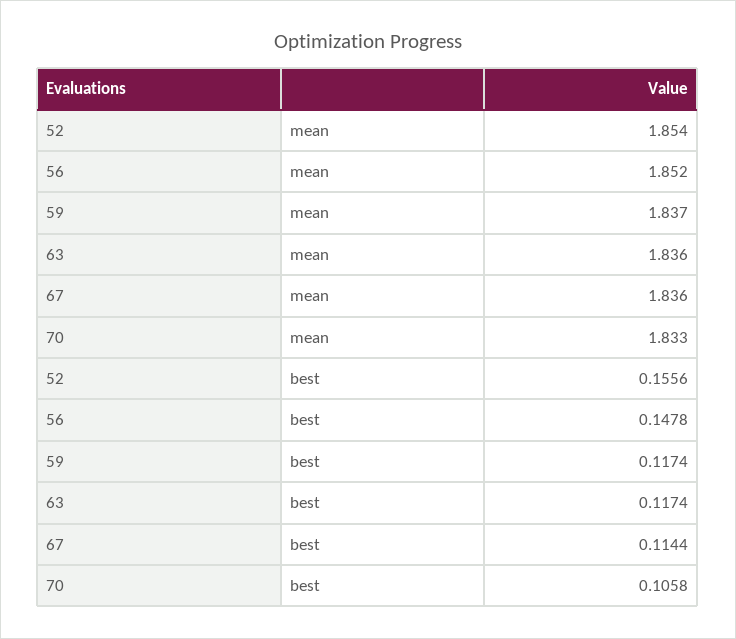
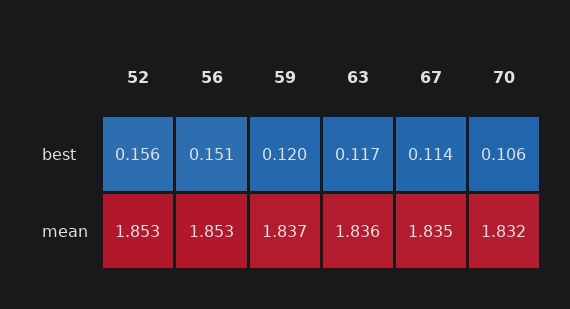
52, mean: 1.854 -> 1.853
56, mean: 1.852 -> 1.853
67, mean: 1.836 -> 1.835
70, mean: 1.833 -> 1.832
56, best: 0.1478 -> 0.151
59, best: 0.1174 -> 0.12

